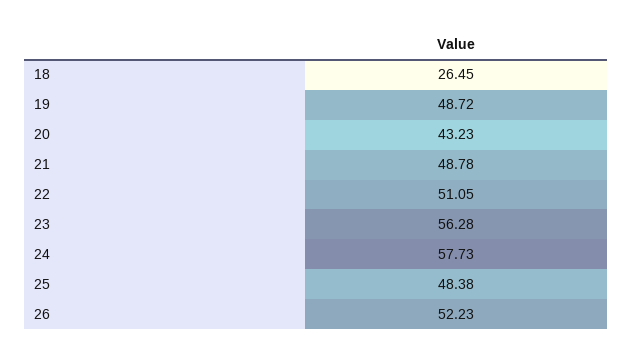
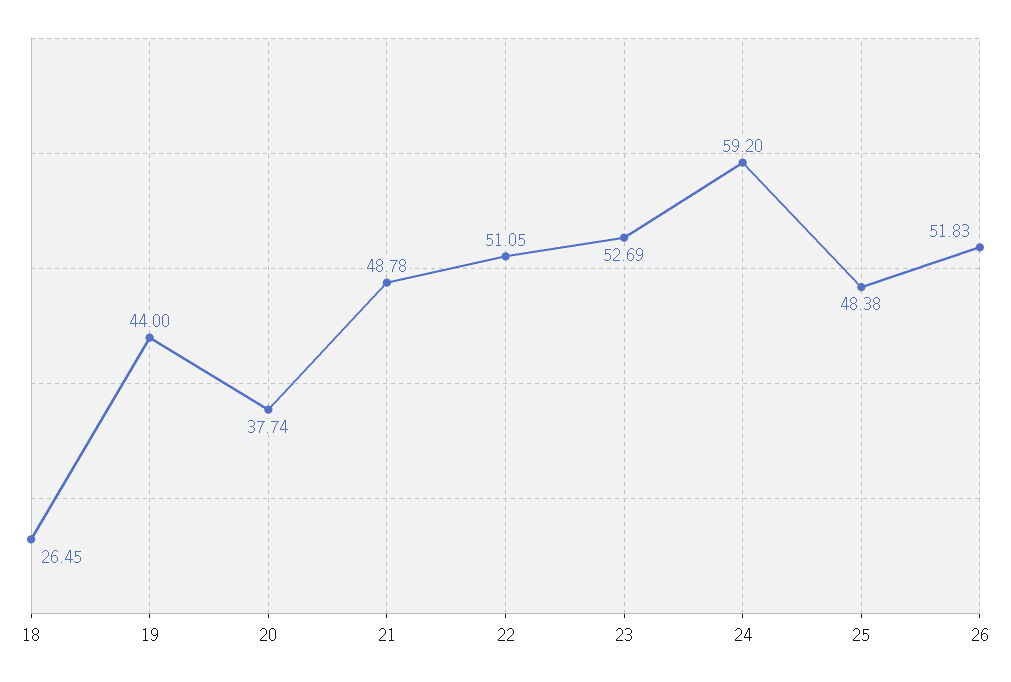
19: 48.72 -> 44
20: 43.23 -> 37.74
23: 56.28 -> 52.69
24: 57.73 -> 59.2
26: 52.23 -> 51.83

